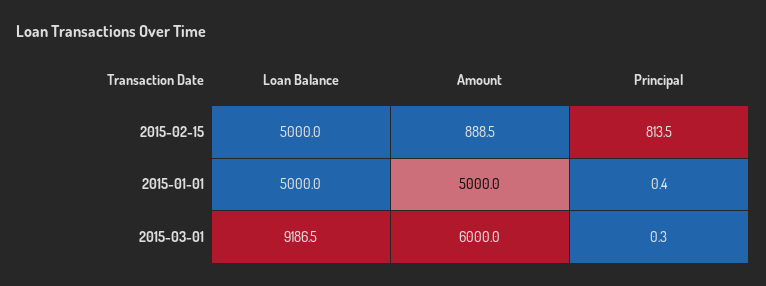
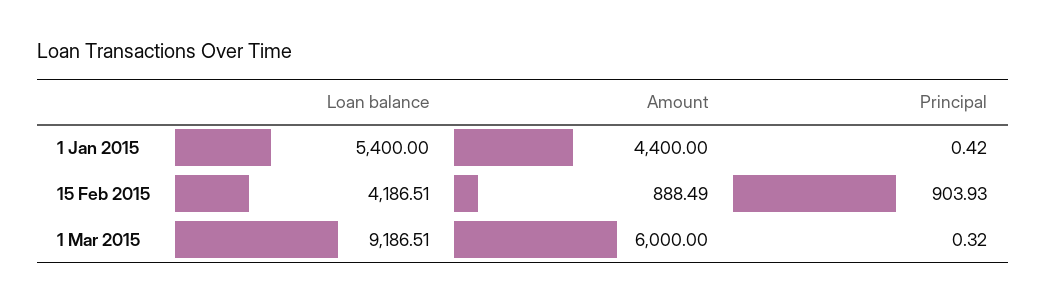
Loan Balance, 2015-02-15: 5000 -> 4186.51
Principal, 2015-02-15: 813.5 -> 903.93
Loan Balance, 2015-01-01: 5000 -> 5400
Amount, 2015-01-01: 5000 -> 4400

